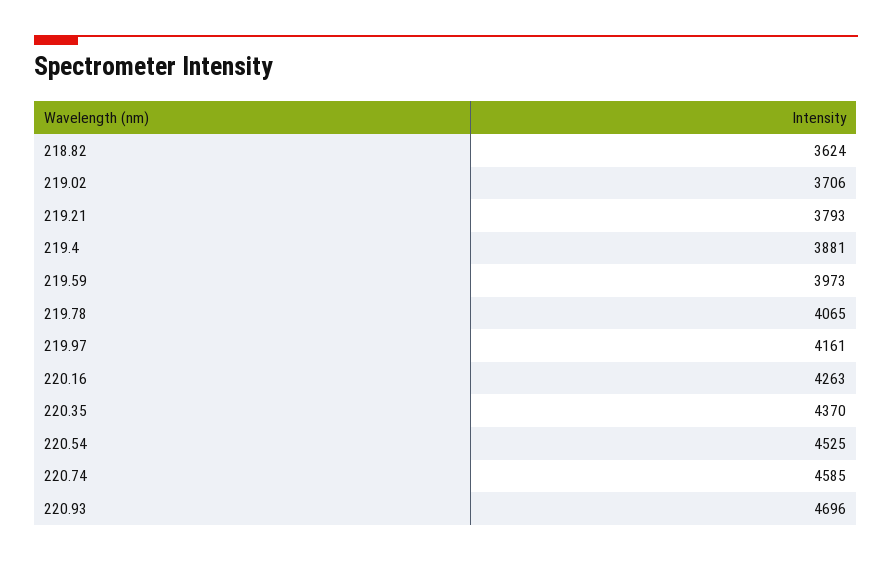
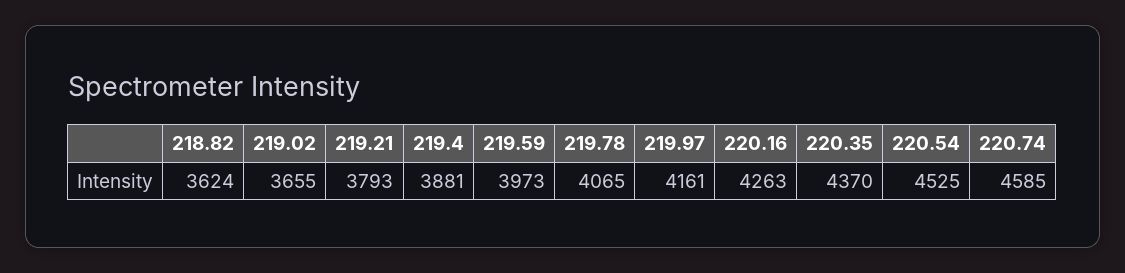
219.02: 3706 -> 3655
220.93: 4696 -> none

